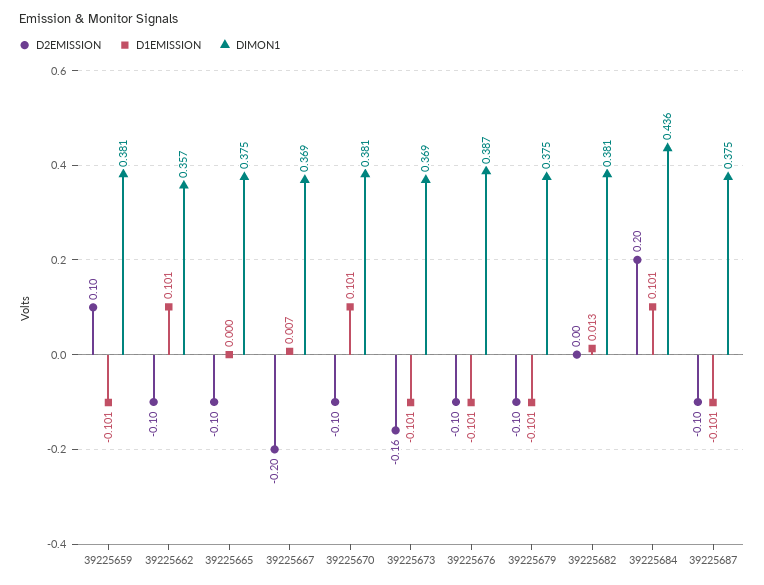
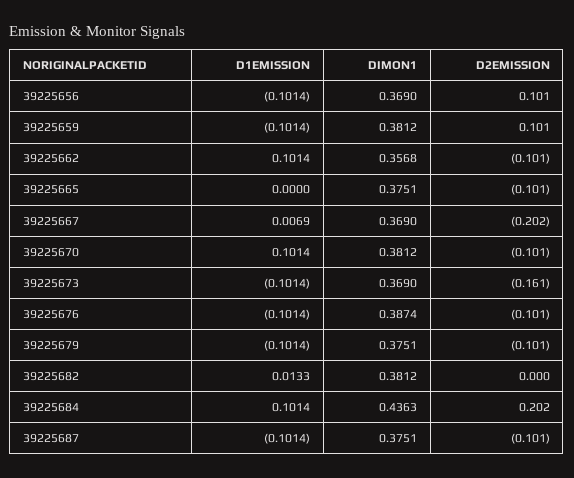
D1EMISSION, 39225656: none -> -0.1014
DIMON1, 39225656: none -> 0.369
D2EMISSION, 39225656: none -> 0.101

